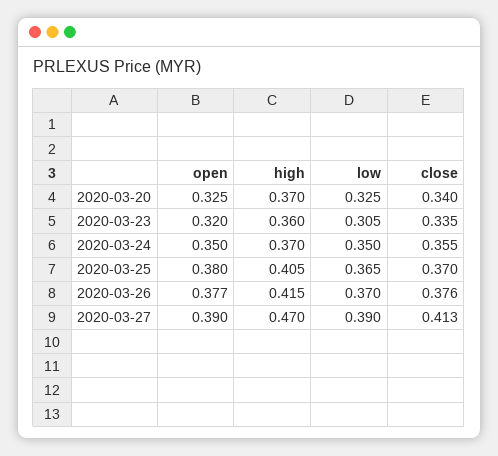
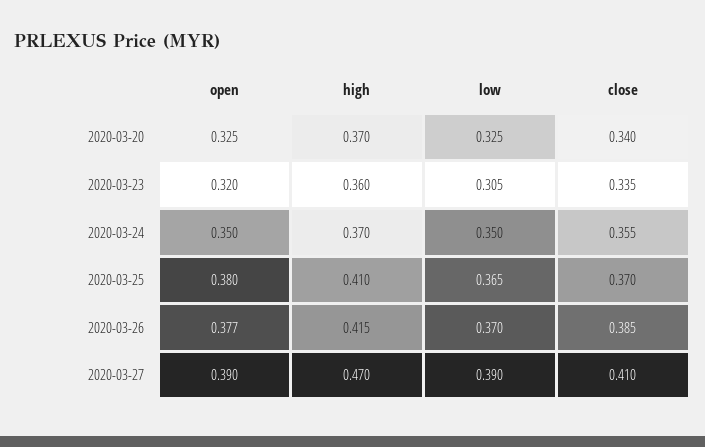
high, 2020-03-25: 0.405 -> 0.41
close, 2020-03-26: 0.376 -> 0.385
close, 2020-03-27: 0.413 -> 0.41

